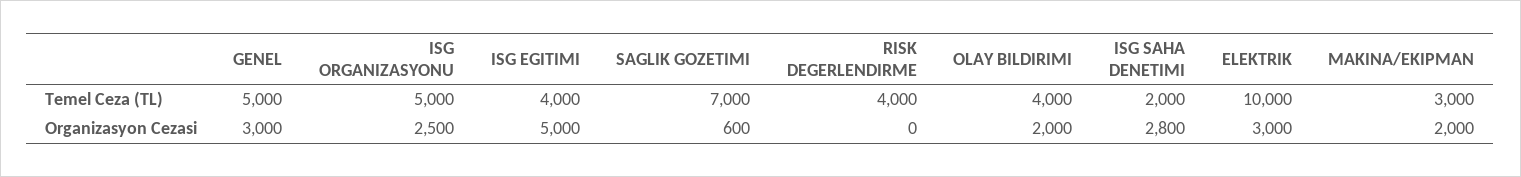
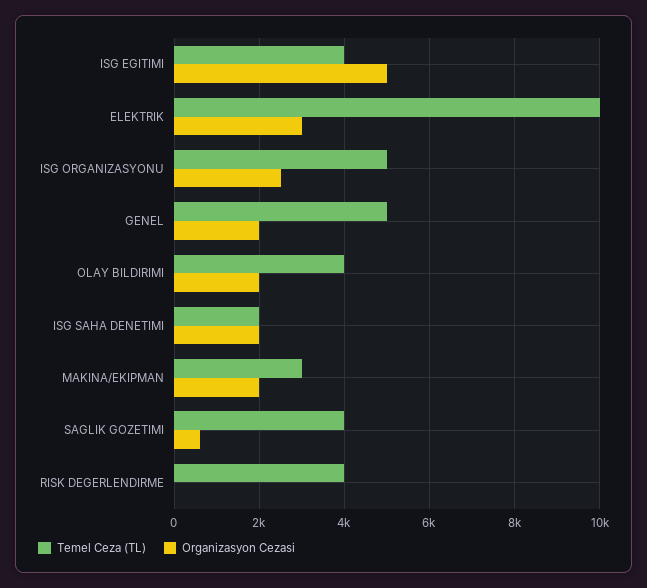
Temel Ceza (TL), SAGLIK GOZETIMI: 7000 -> 4000
Organizasyon Cezasi, GENEL: 3000 -> 2000
Organizasyon Cezasi, ISG SAHA DENETIMI: 2800 -> 2000

